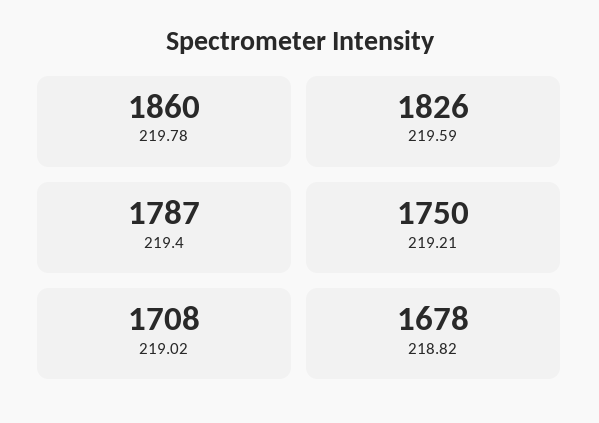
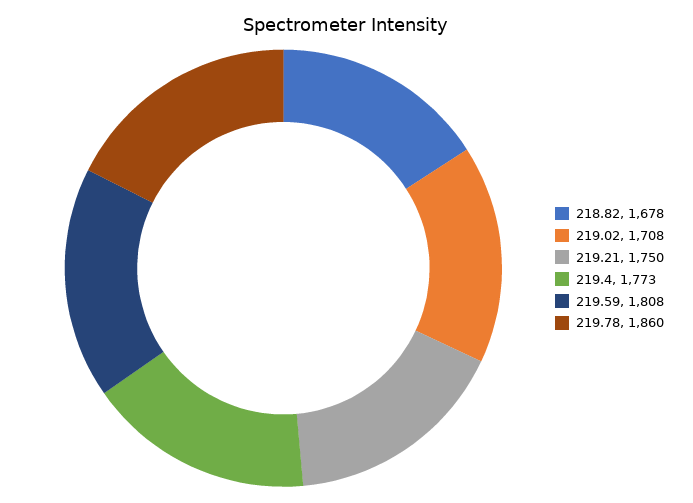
219.59: 1826 -> 1808
219.4: 1787 -> 1773

